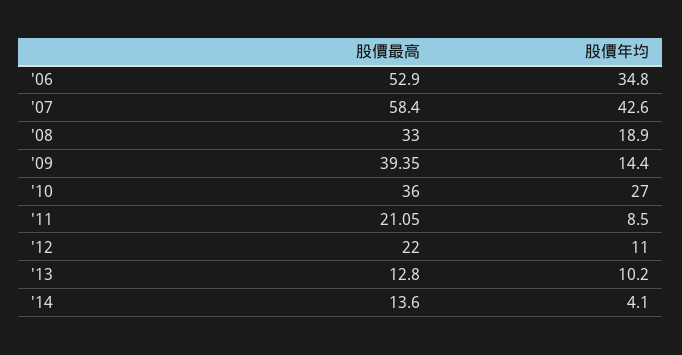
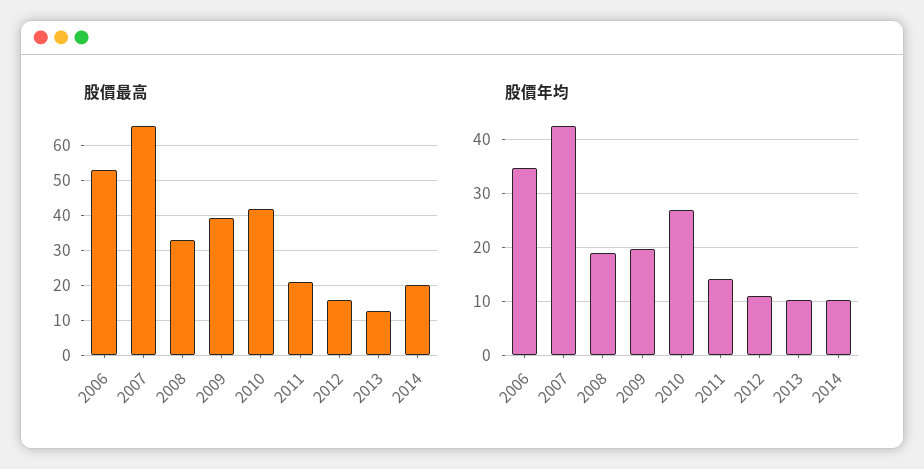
股價最高, '07: 58.4 -> 66
股價年均, '09: 14.4 -> 20
股價最高, '10: 36 -> 42
股價年均, '11: 8.5 -> 14
股價最高, '12: 22 -> 16
股價最高, '14: 13.6 -> 20
股價年均, '14: 4.1 -> 10

